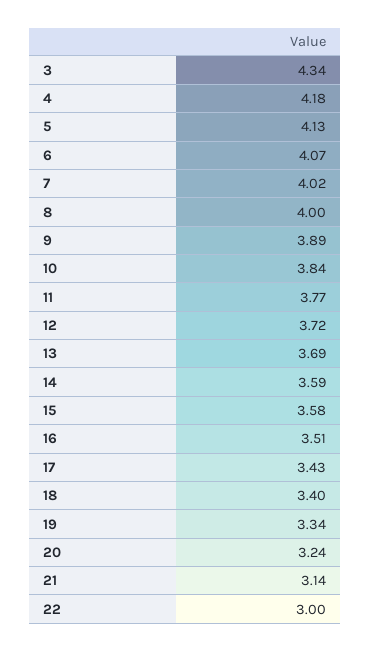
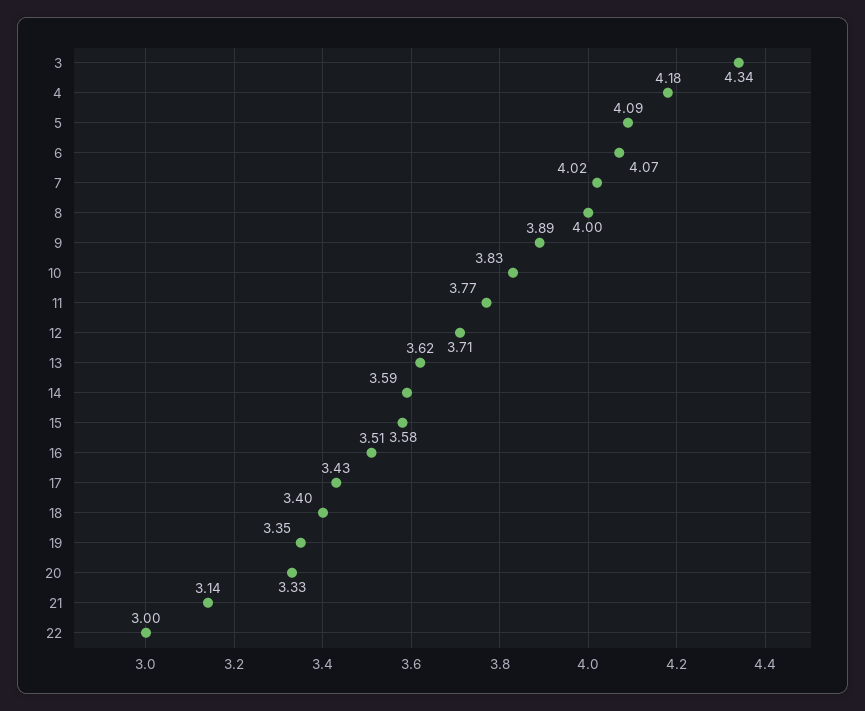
5: 4.13 -> 4.09
10: 3.84 -> 3.83
12: 3.72 -> 3.71
13: 3.69 -> 3.62
19: 3.34 -> 3.35
20: 3.24 -> 3.33

